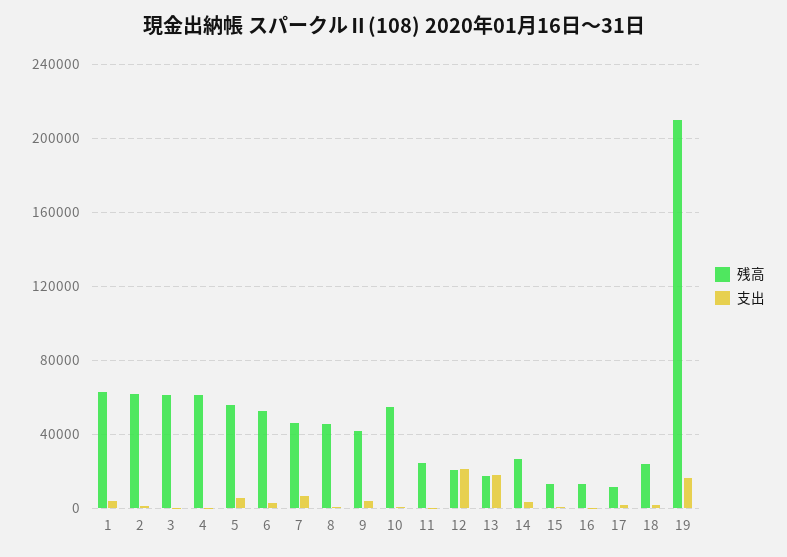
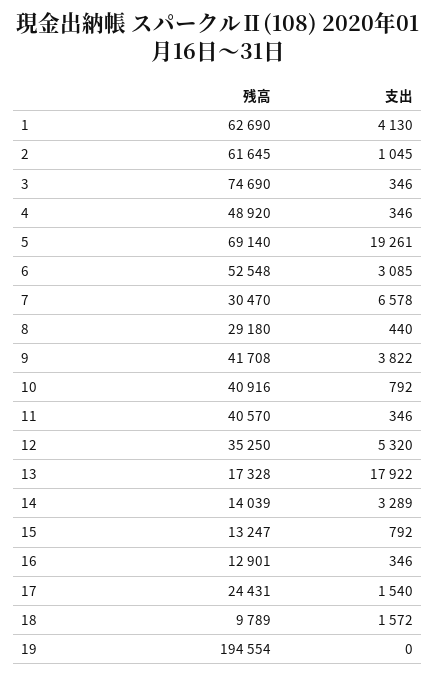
残高, 3: 60000 -> 74690
残高, 4: 60000 -> 48920
残高, 5: 55000 -> 69140
支出, 5: 5000 -> 19261
残高, 7: 45000 -> 30470
残高, 8: 45000 -> 29180
残高, 10: 55000 -> 40916
残高, 11: 25000 -> 40570
残高, 12: 20000 -> 35250
支出, 12: 20000 -> 5320
残高, 14: 25000 -> 14039
残高, 17: 10000 -> 24431
残高, 18: 25000 -> 9789
残高, 19: 210000 -> 194554
支出, 19: 15000 -> 0

